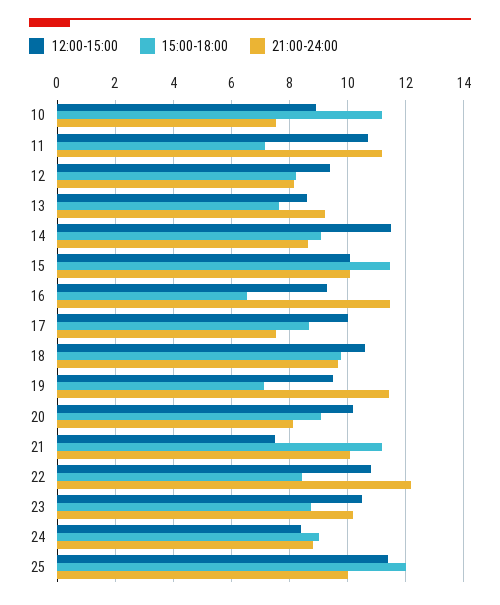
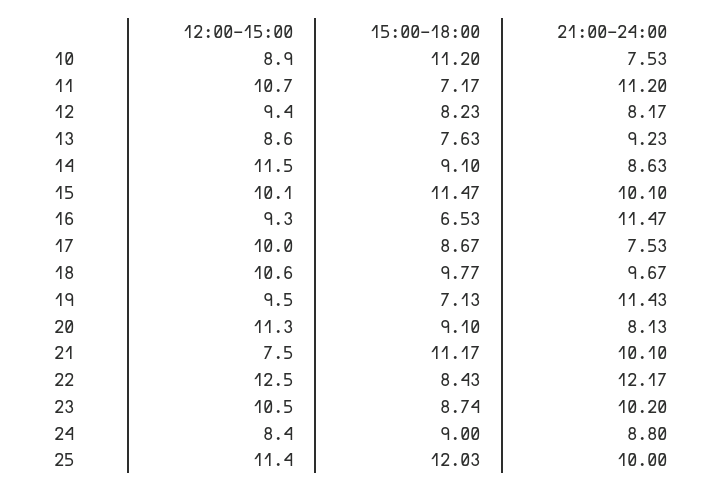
12:00-15:00, 20: 10.25 -> 11.3
12:00-15:00, 22: 10.75 -> 12.5

